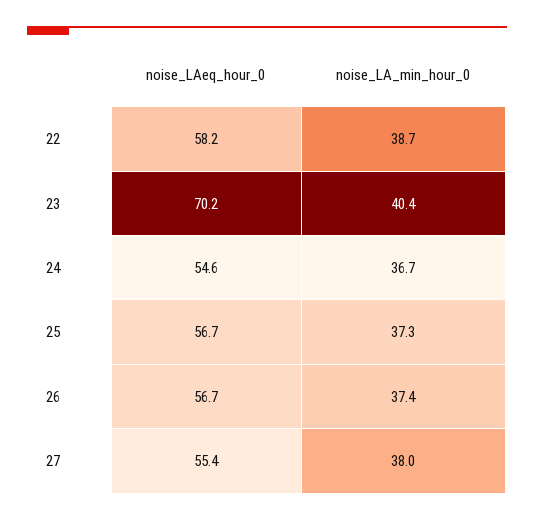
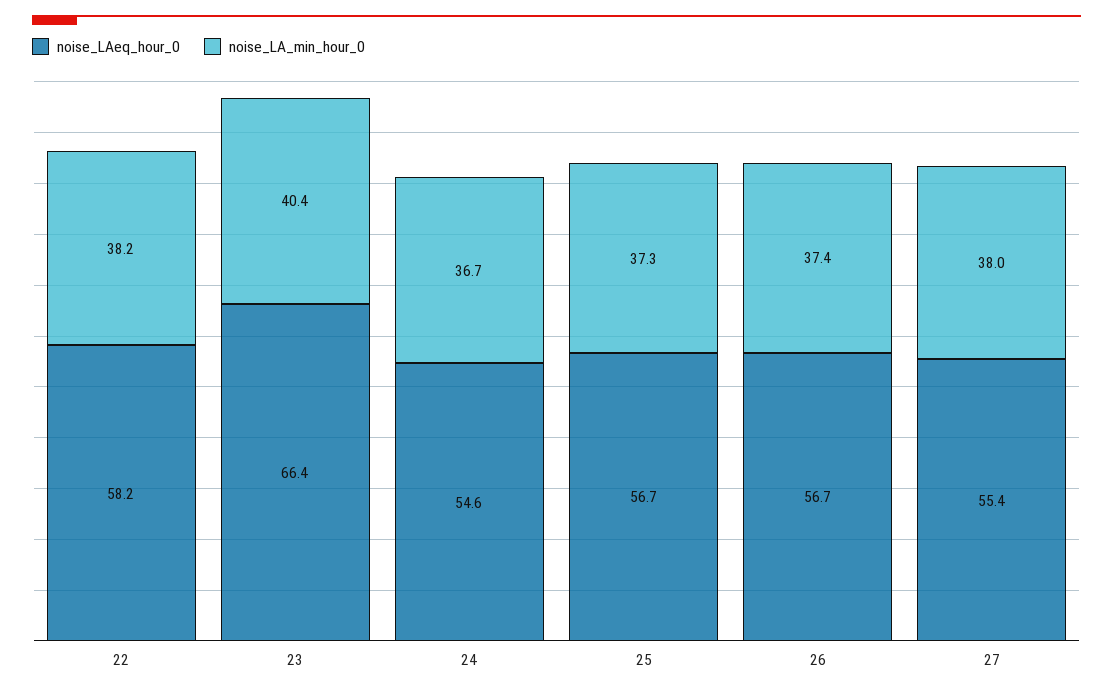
noise_LA_min_hour_0, 22: 38.7 -> 38.2
noise_LAeq_hour_0, 23: 70.2 -> 66.4

